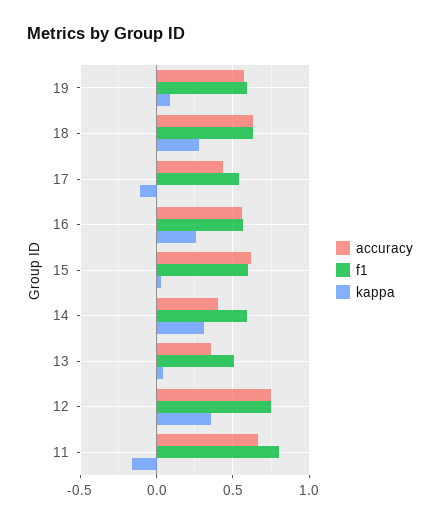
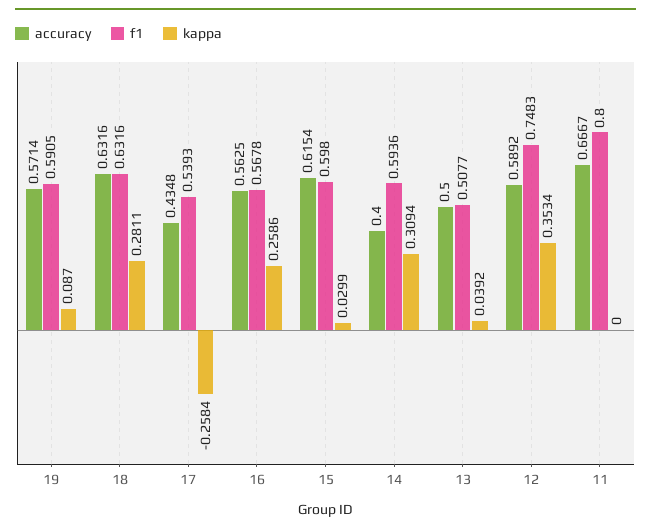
kappa, 17: -0.1 -> -0.2584
accuracy, 13: 0.35 -> 0.5
accuracy, 12: 0.75 -> 0.5892
kappa, 11: -0.15 -> 0

